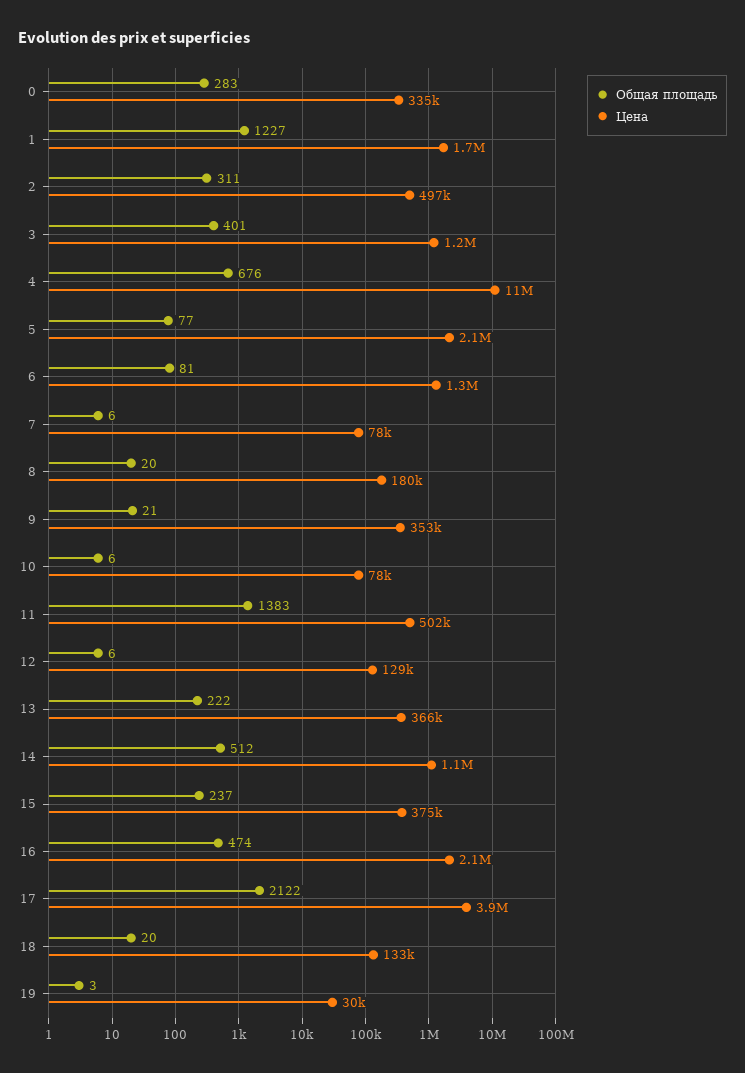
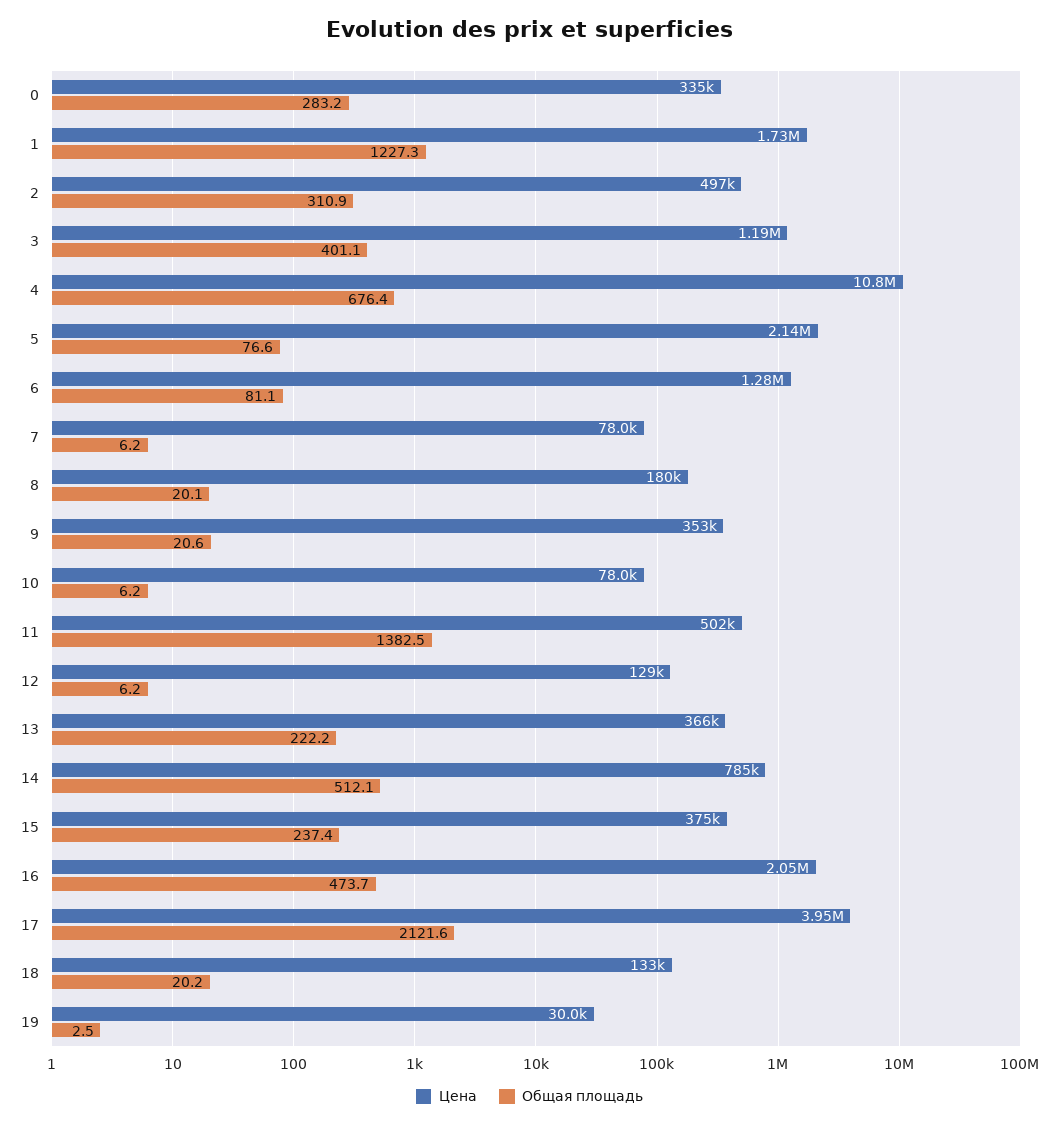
Цена, 14: 1100000 -> 785000

